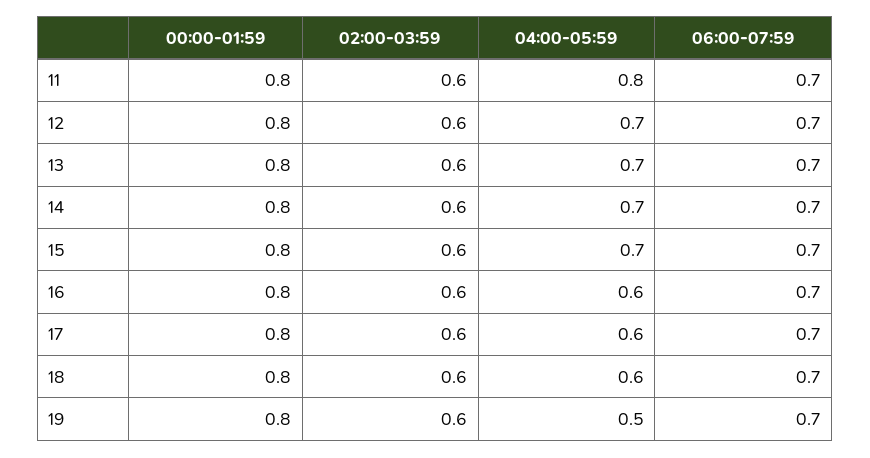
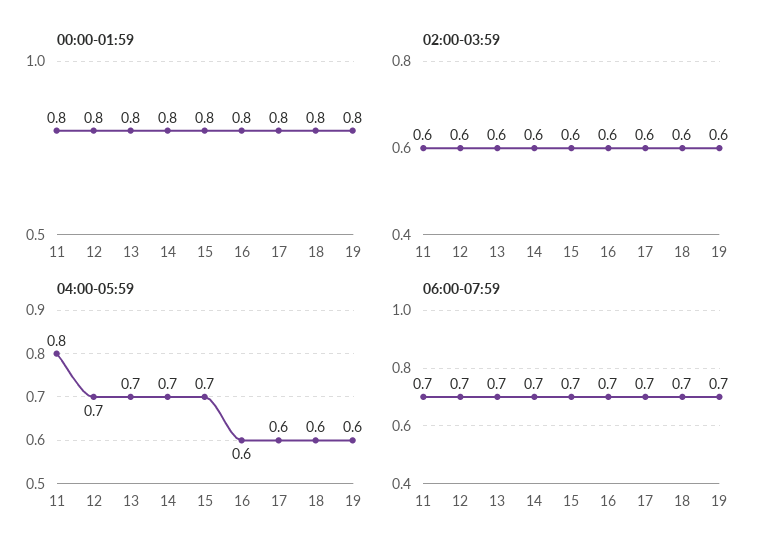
04:00-05:59, 19: 0.5 -> 0.6

